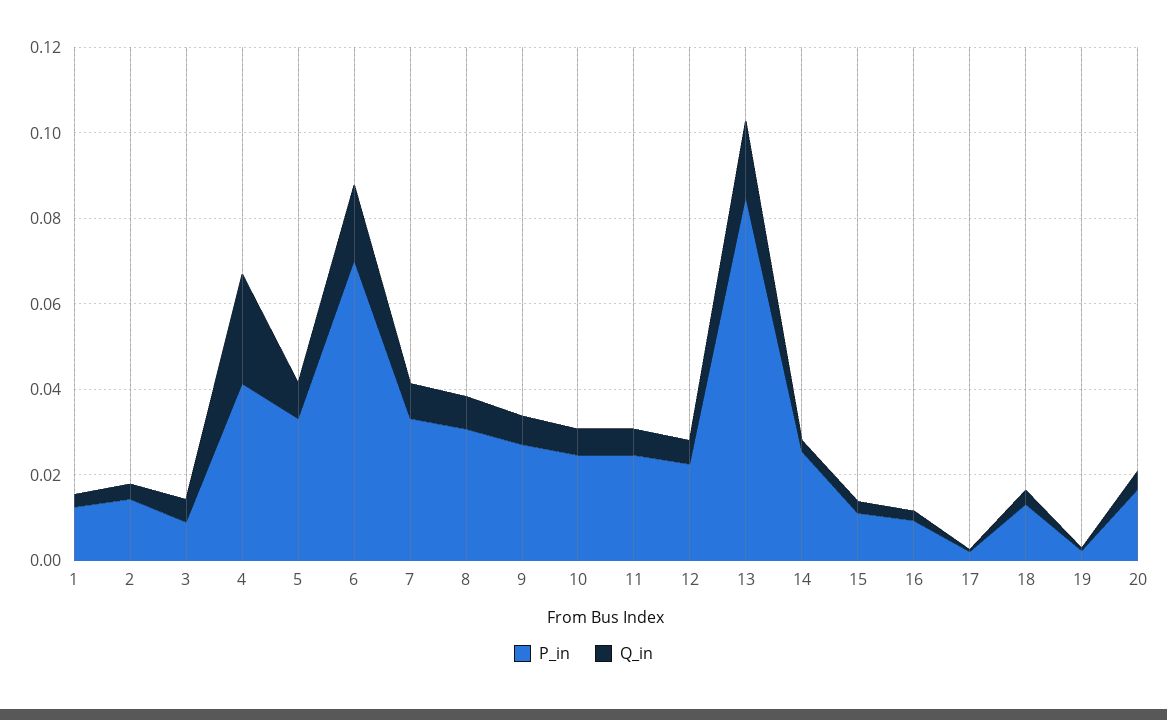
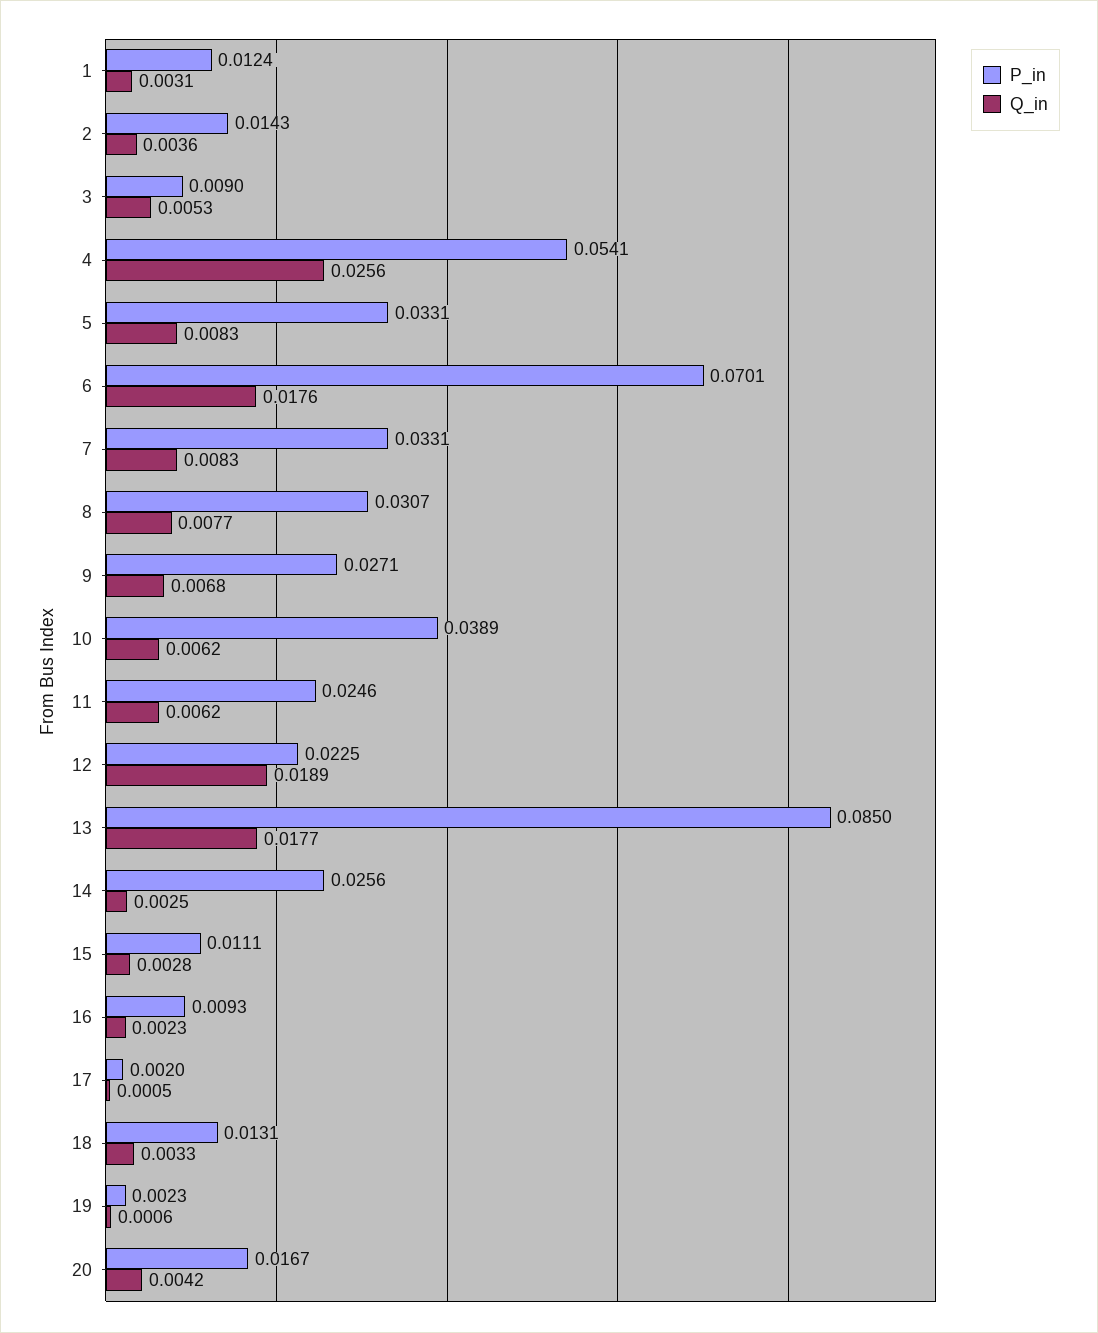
P_in, 4: 0.04 -> 0.0541
P_in, 10: 0.025 -> 0.0389
Q_in, 12: 0.005 -> 0.0189

